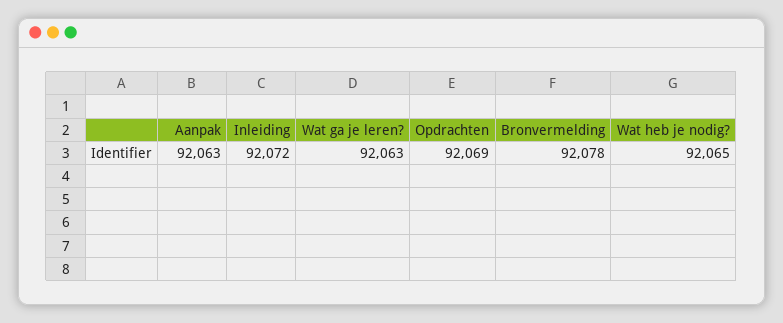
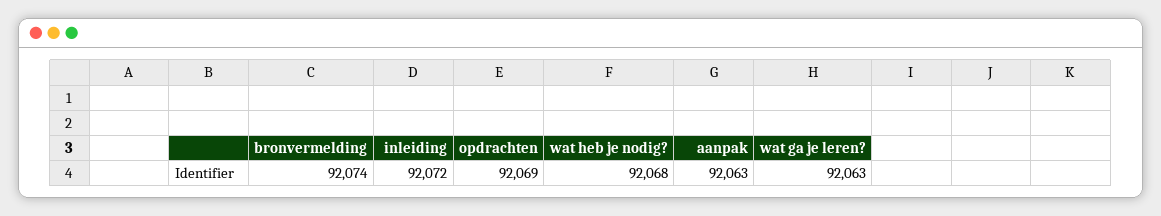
Bronvermelding: 92078 -> 92074
Wat heb je nodig?: 92065 -> 92068

